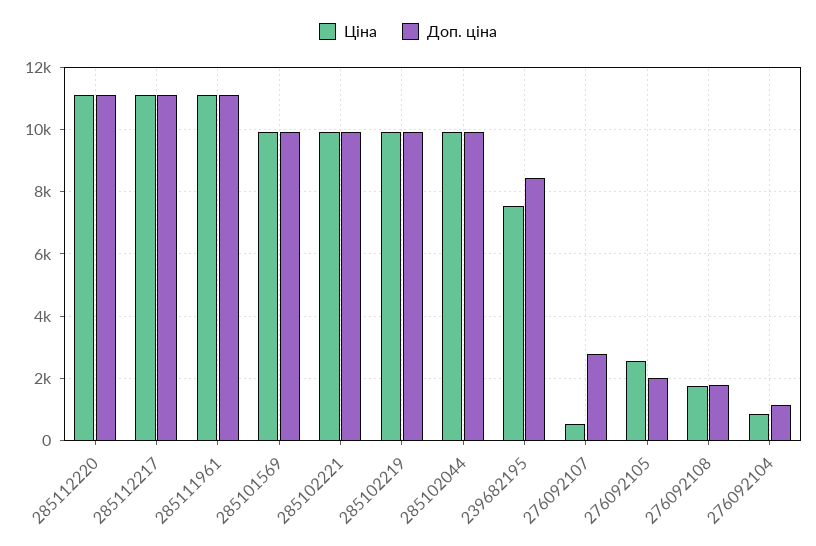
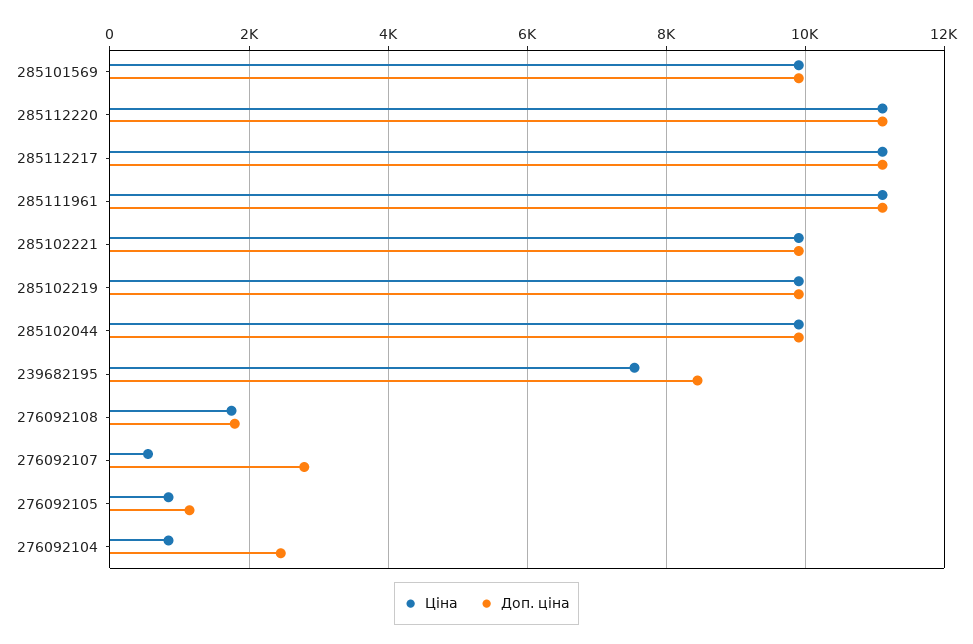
Ціна, 276092105: 2600 -> 800
Доп. ціна, 276092105: 2000 -> 1200
Доп. ціна, 276092104: 1200 -> 2400

